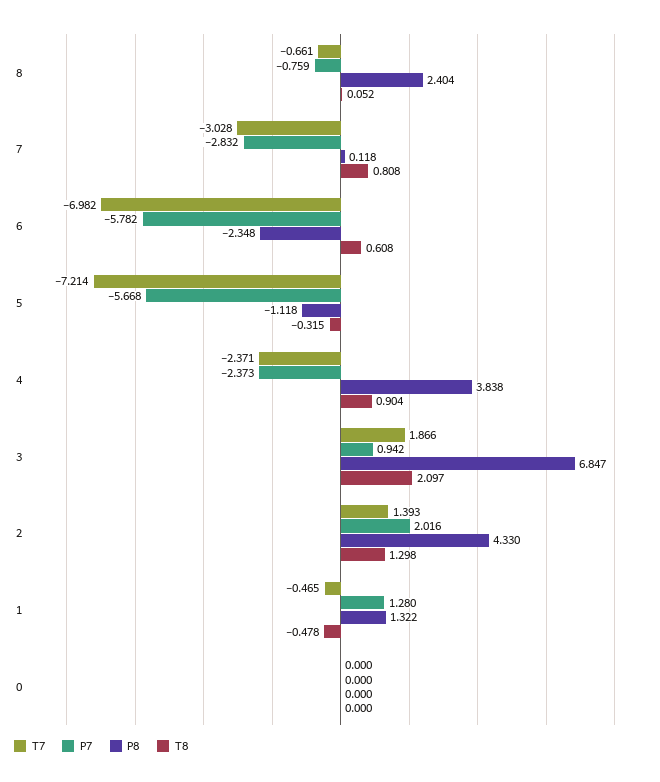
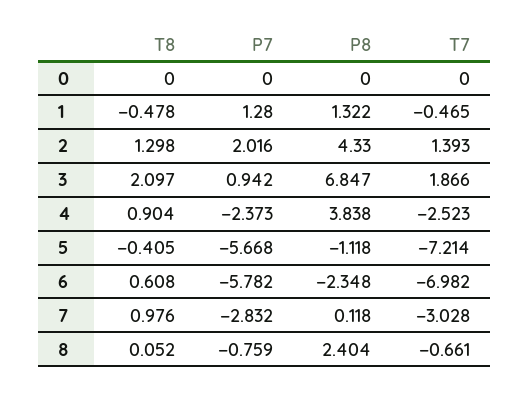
T8, 7: 0.808 -> 0.976
T8, 5: -0.315 -> -0.405
T7, 4: -2.371 -> -2.523

